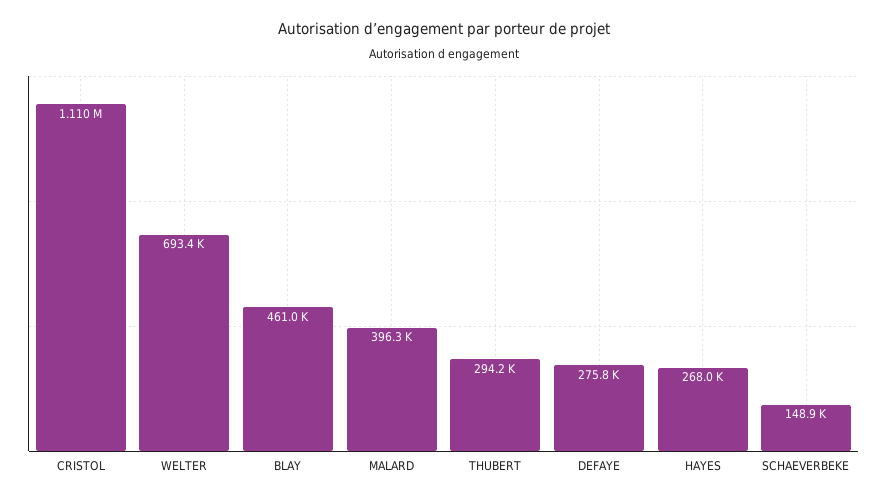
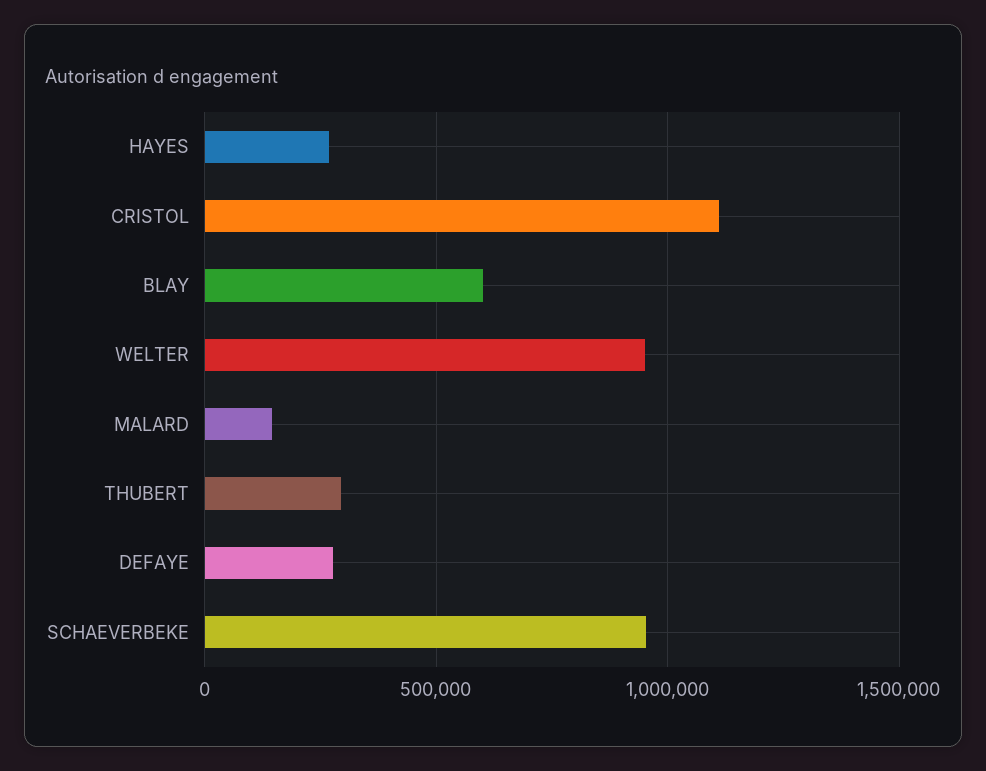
WELTER: 693400 -> 950000
BLAY: 461000 -> 600000
MALARD: 396300 -> 150000
SCHAEVERBEKE: 148900 -> 950000

